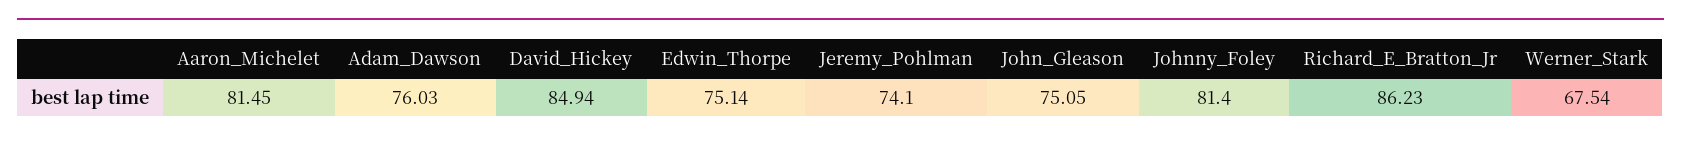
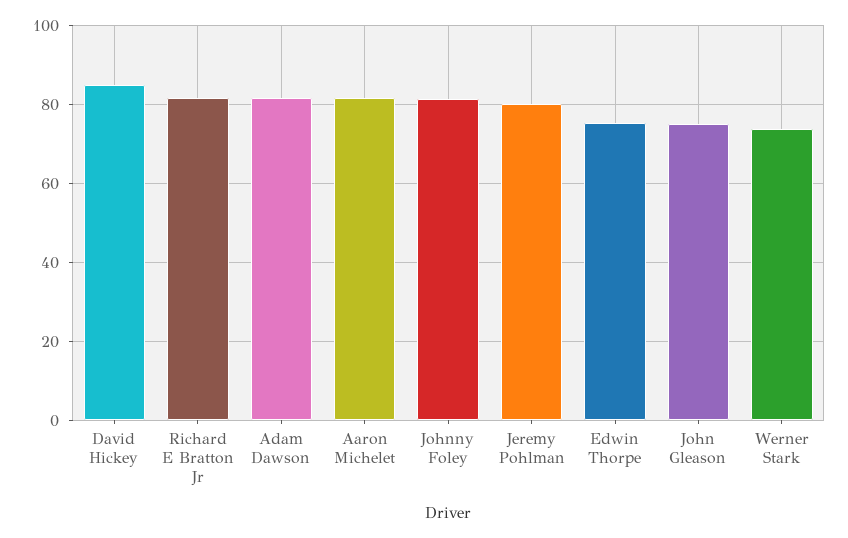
Adam_Dawson: 76.03 -> 82
Jeremy_Pohlman: 74.1 -> 80
Richard_E_Bratton_Jr: 86.23 -> 82
Werner_Stark: 67.54 -> 74

